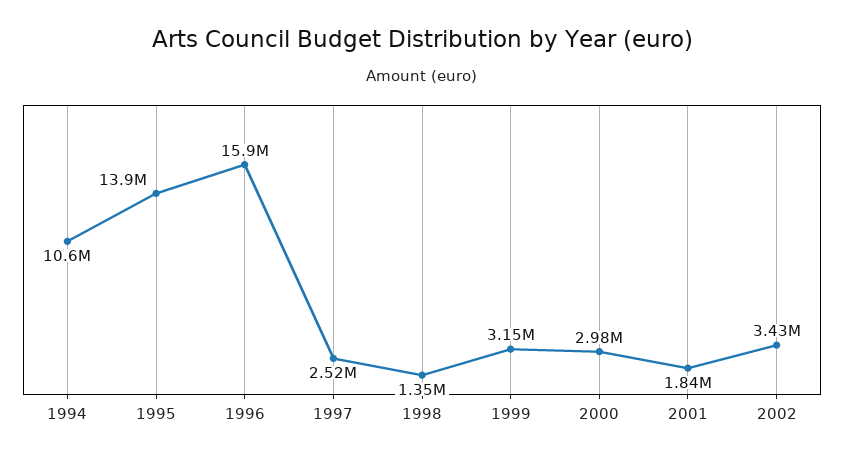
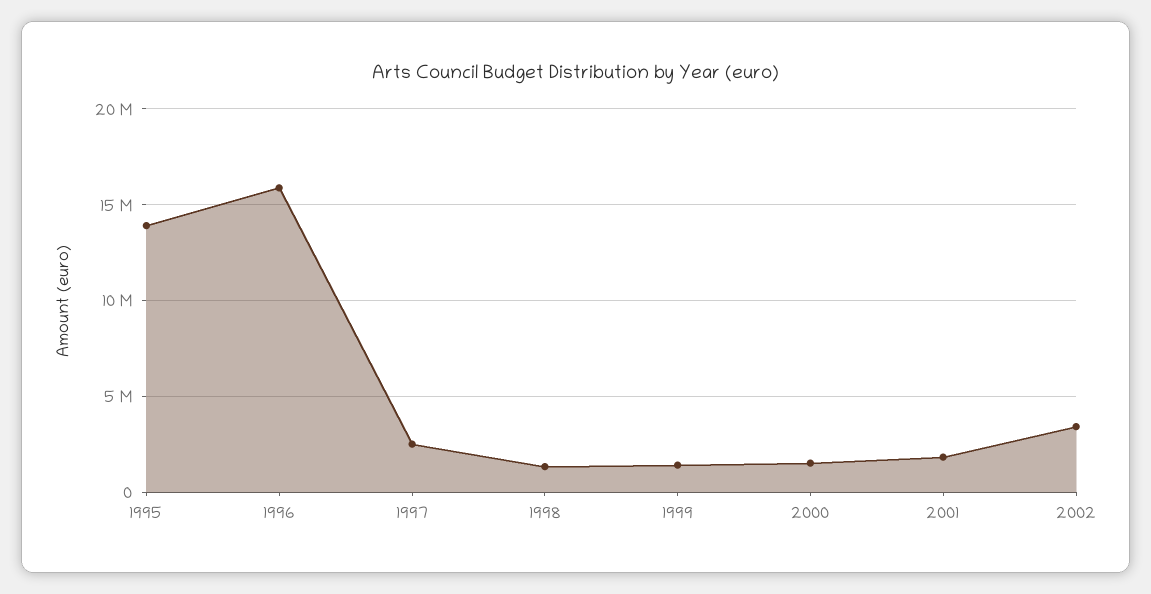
1994: 10600000 -> none
1999: 3150000 -> 1500000
2000: 2980000 -> 1500000

